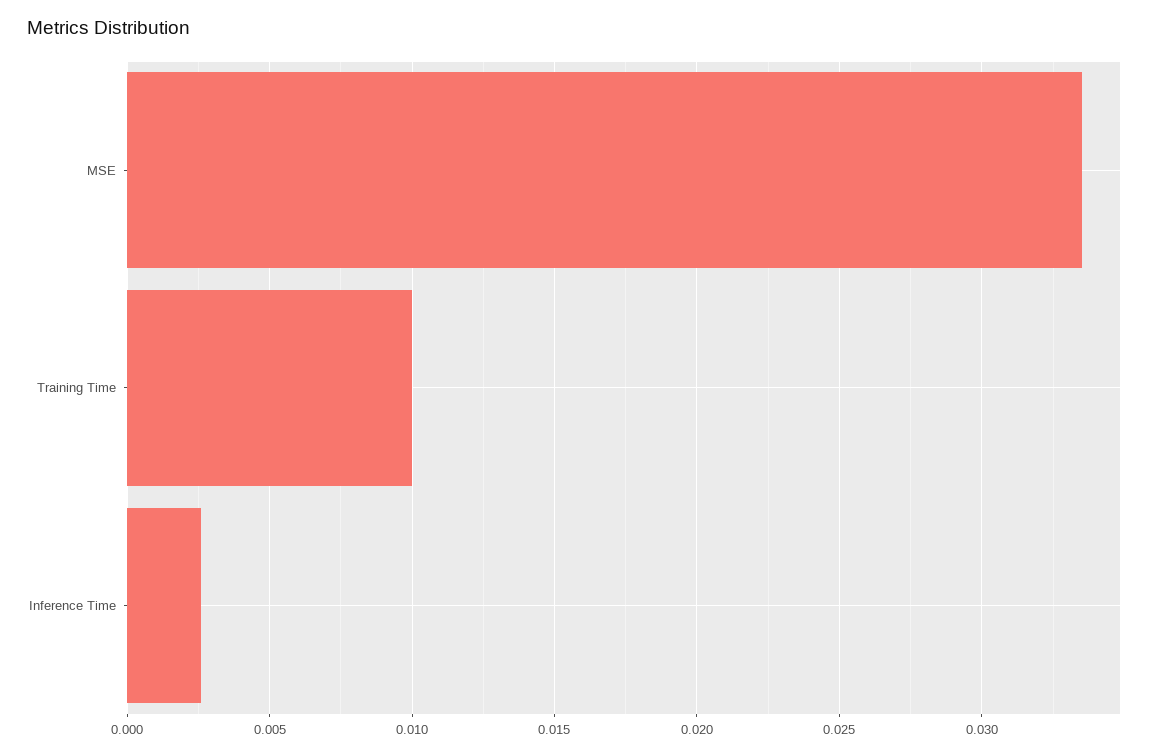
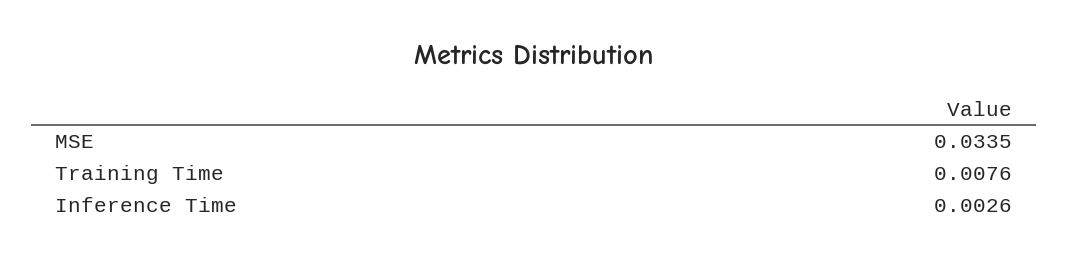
Training Time: 0.01 -> 0.0076

